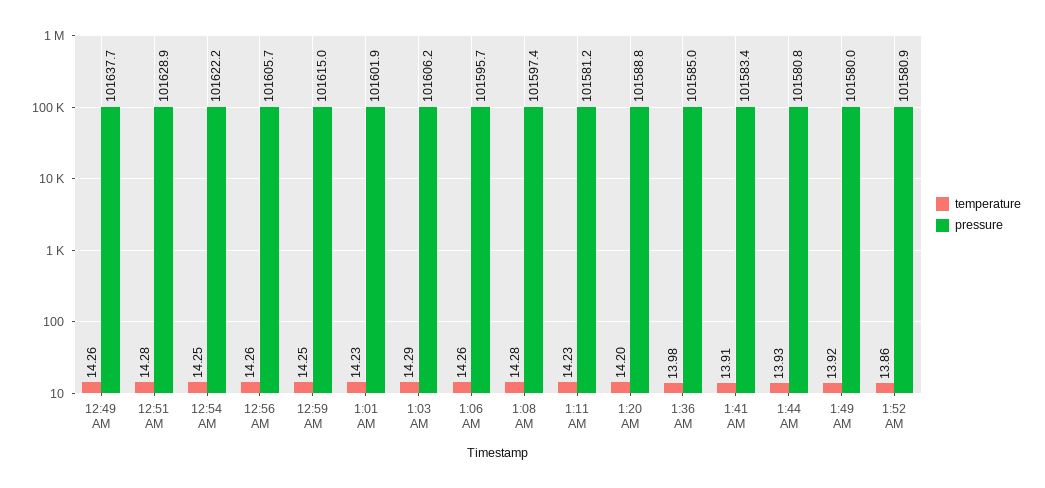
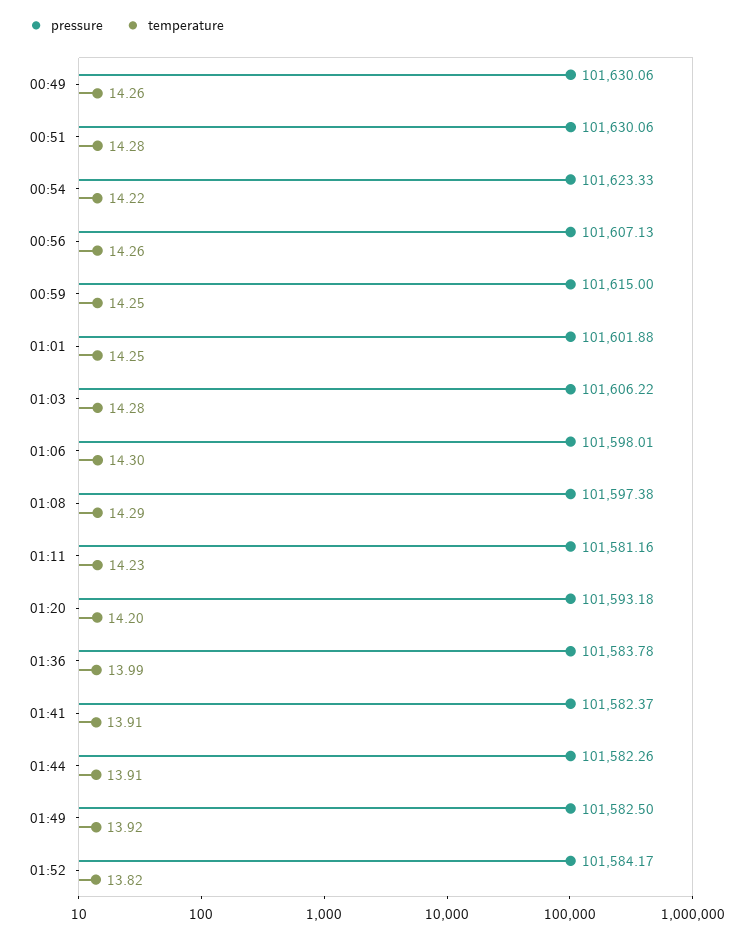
pressure, 12:49 AM: 101637.7 -> 101630.06
pressure, 12:51 AM: 101628.9 -> 101630.06
temperature, 12:54 AM: 14.25 -> 14.22
pressure, 12:54 AM: 101622.2 -> 101623.33
pressure, 12:56 AM: 101605.7 -> 101607.13
temperature, 1:01 AM: 14.23 -> 14.25
temperature, 1:03 AM: 14.29 -> 14.28
temperature, 1:06 AM: 14.26 -> 14.3
pressure, 1:06 AM: 101595.7 -> 101598.01
temperature, 1:08 AM: 14.28 -> 14.29
pressure, 1:20 AM: 101588.8 -> 101593.18
temperature, 1:36 AM: 13.98 -> 13.99
pressure, 1:36 AM: 101585 -> 101583.78
pressure, 1:41 AM: 101583.4 -> 101582.37
temperature, 1:44 AM: 13.93 -> 13.91
pressure, 1:44 AM: 101580.8 -> 101582.26
pressure, 1:49 AM: 101580 -> 101582.5
temperature, 1:52 AM: 13.86 -> 13.82
pressure, 1:52 AM: 101580.9 -> 101584.17

